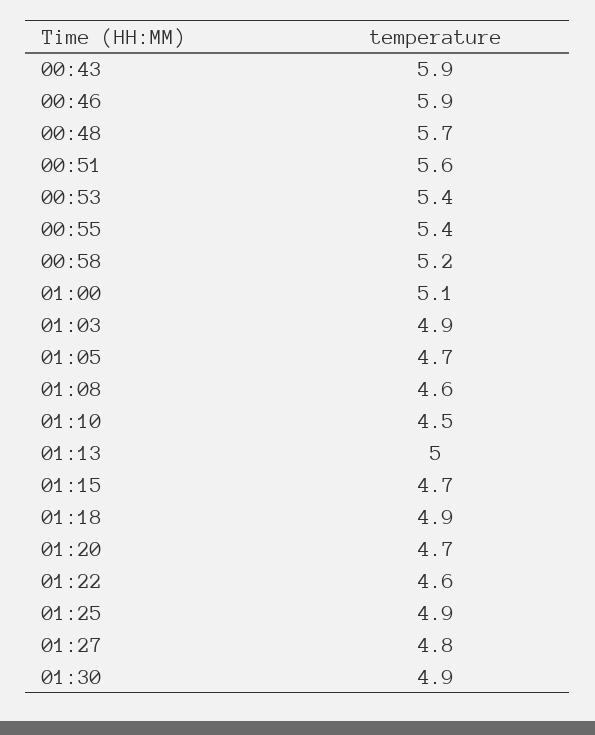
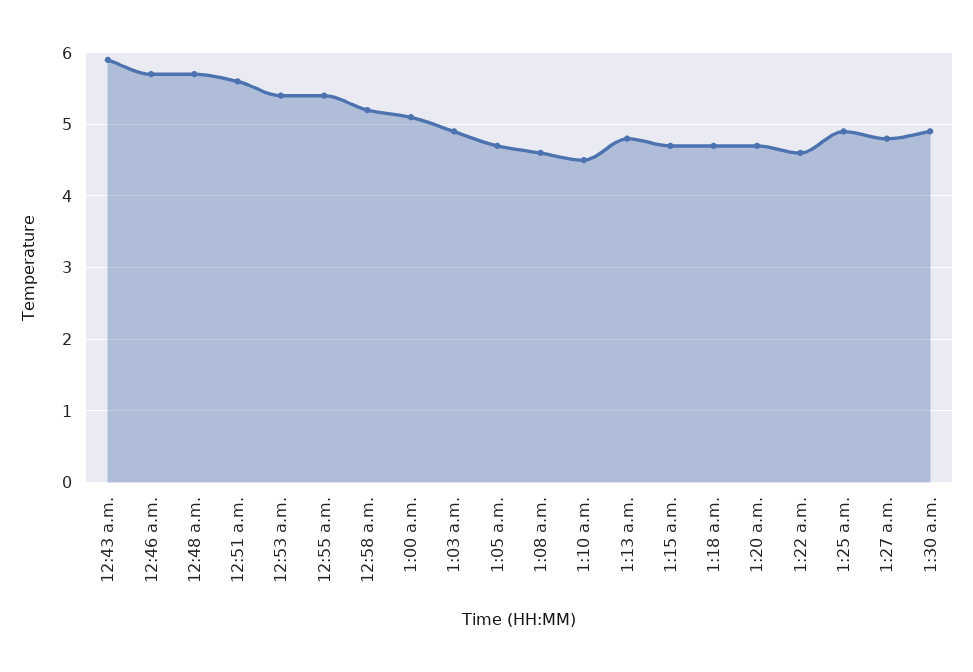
00:46: 5.9 -> 5.7
01:13: 5 -> 4.8
01:18: 4.9 -> 4.7

